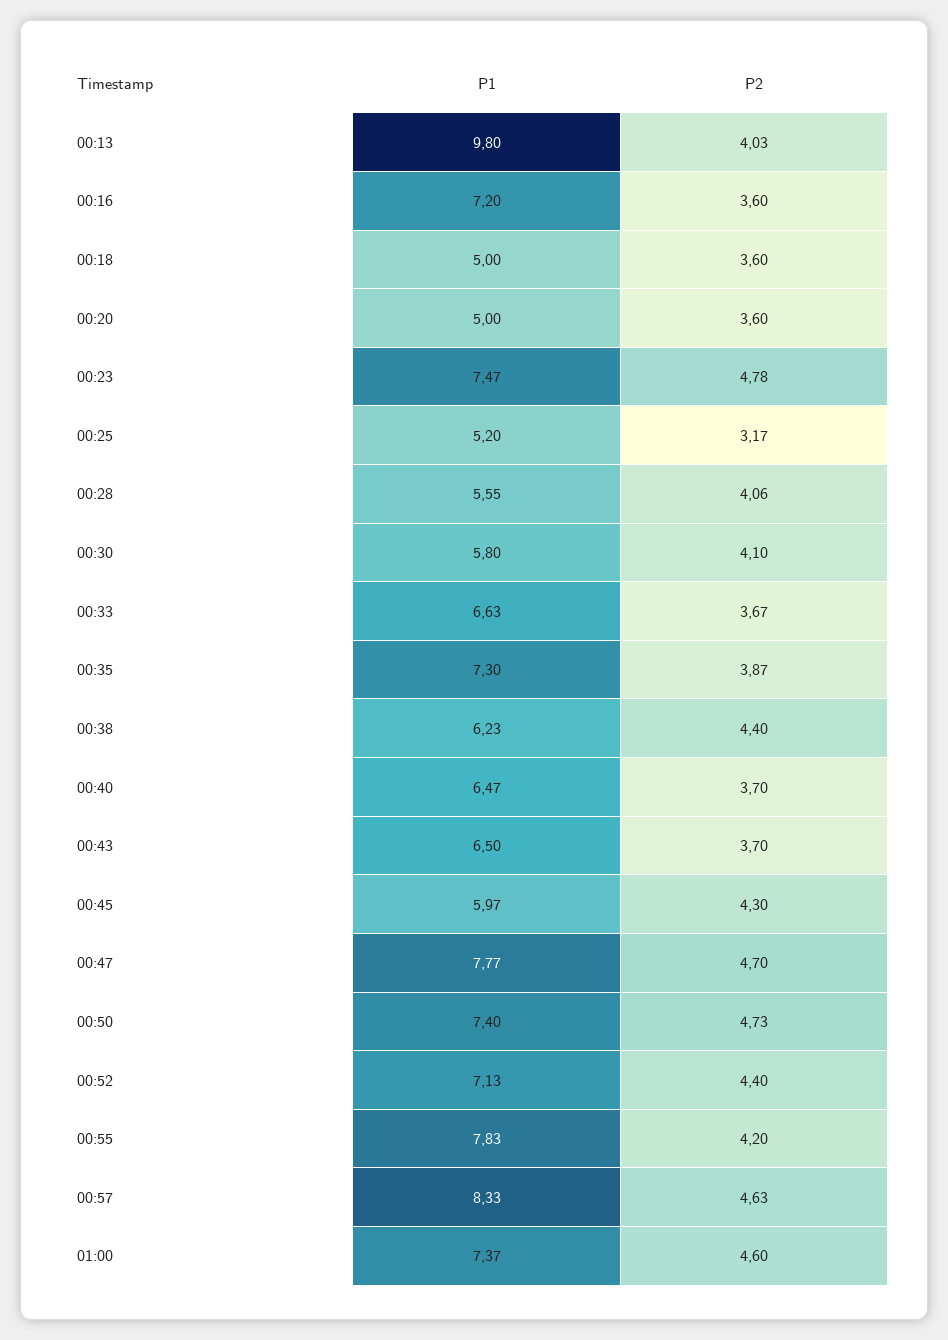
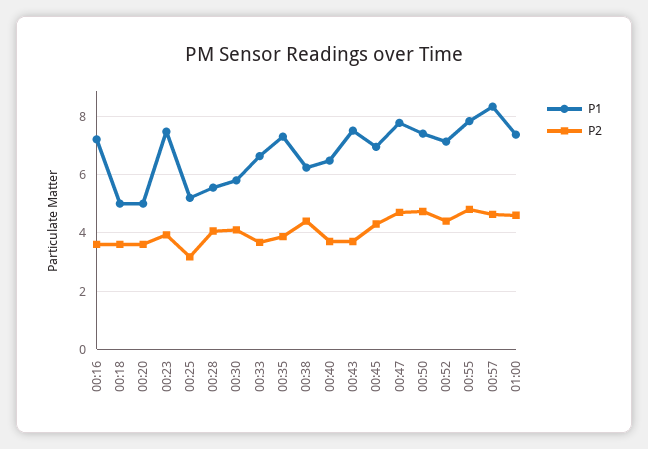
P1, 00:13: 9.8 -> none
P2, 00:13: 4.03 -> none
P2, 00:23: 4.78 -> 4
P1, 00:43: 6.5 -> 7.5
P1, 00:45: 5.97 -> 7
P2, 00:55: 4.2 -> 4.75

